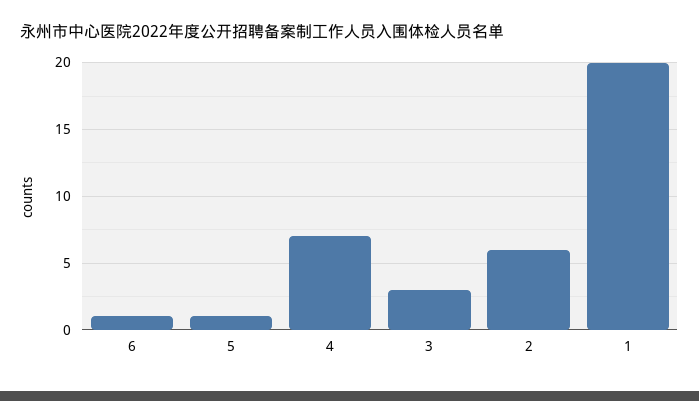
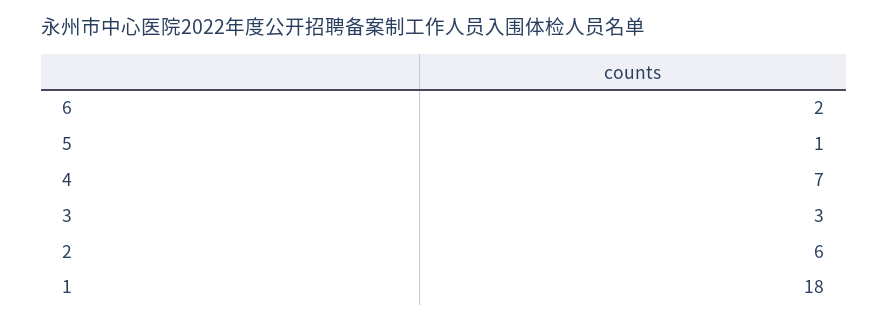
6: 1 -> 2
1: 20 -> 18

